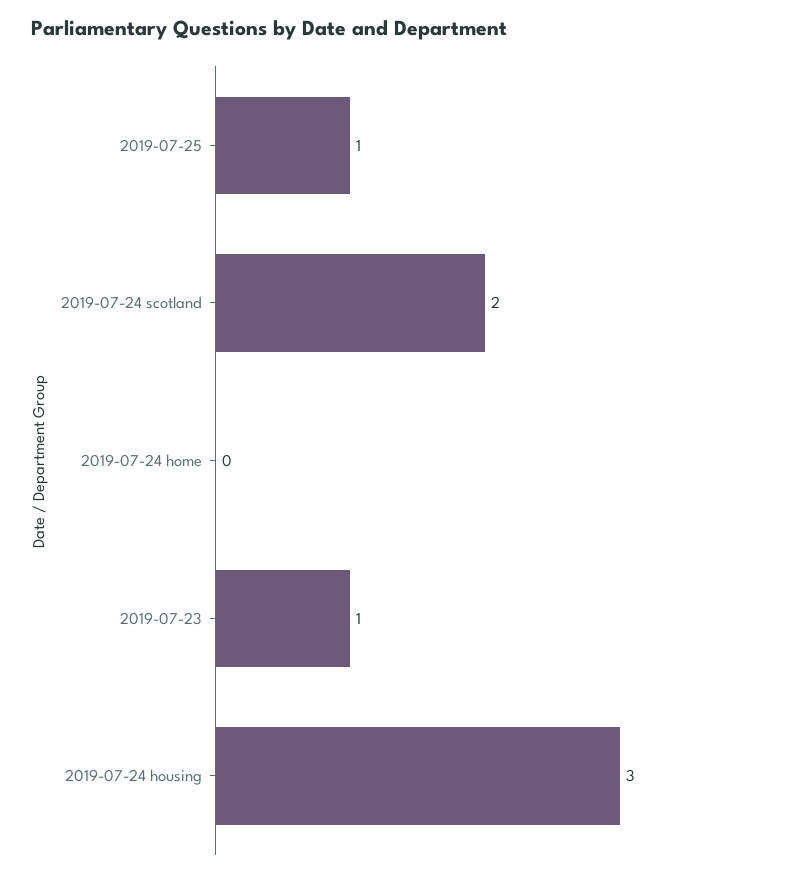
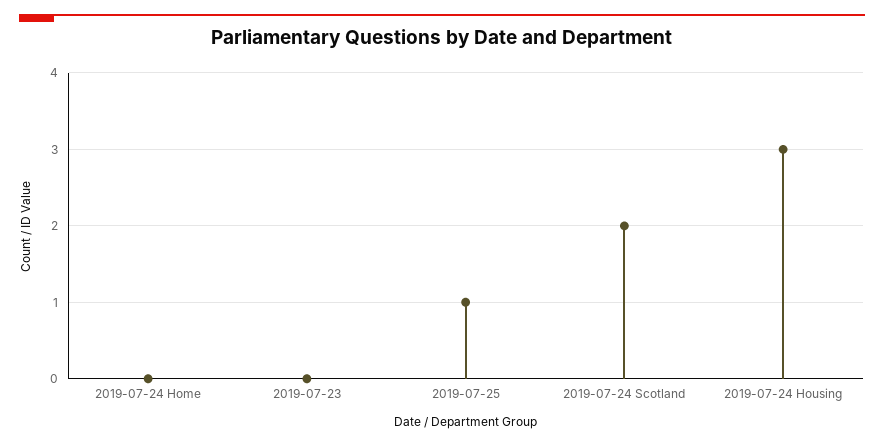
2019-07-23: 1 -> 0

